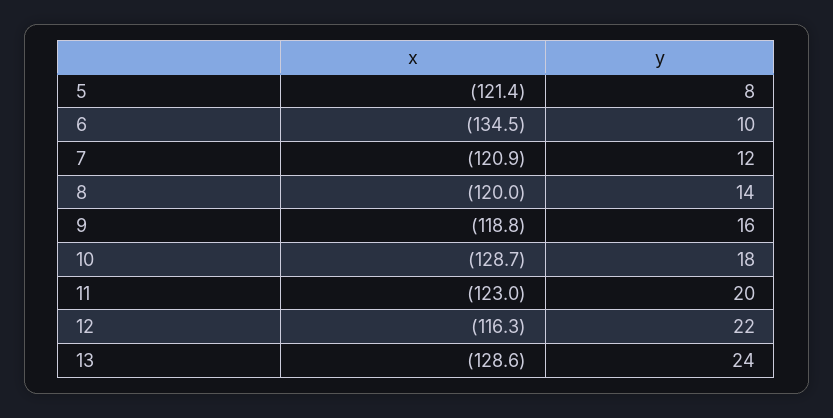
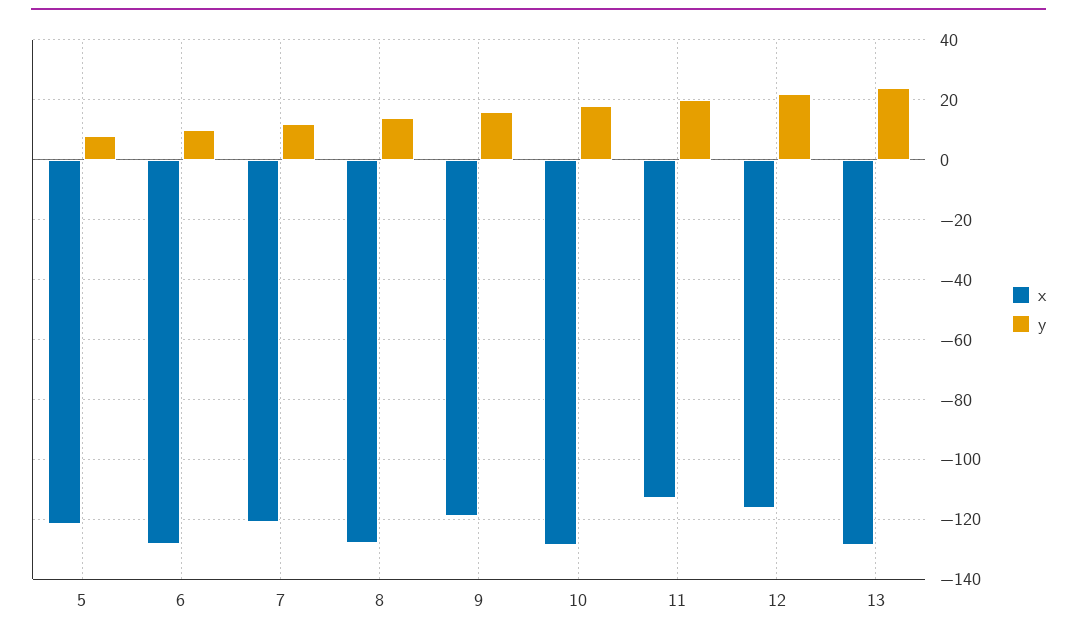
x, 6: -134.5 -> -127.5
x, 8: -120 -> -127.5
x, 11: -123 -> -112.5

